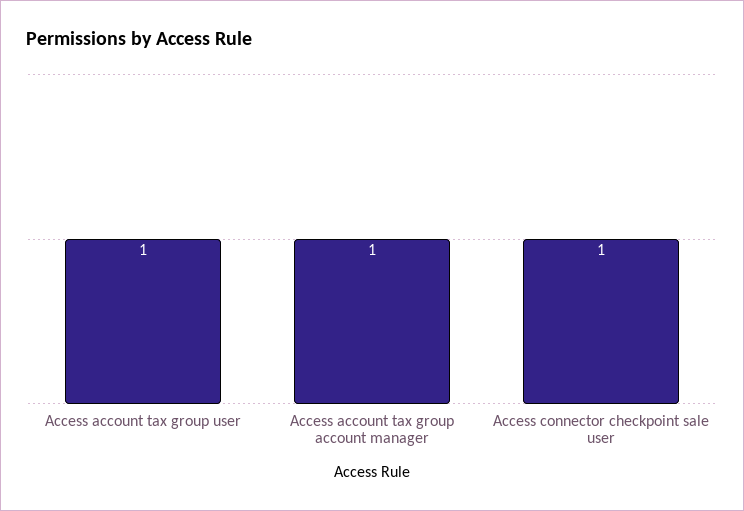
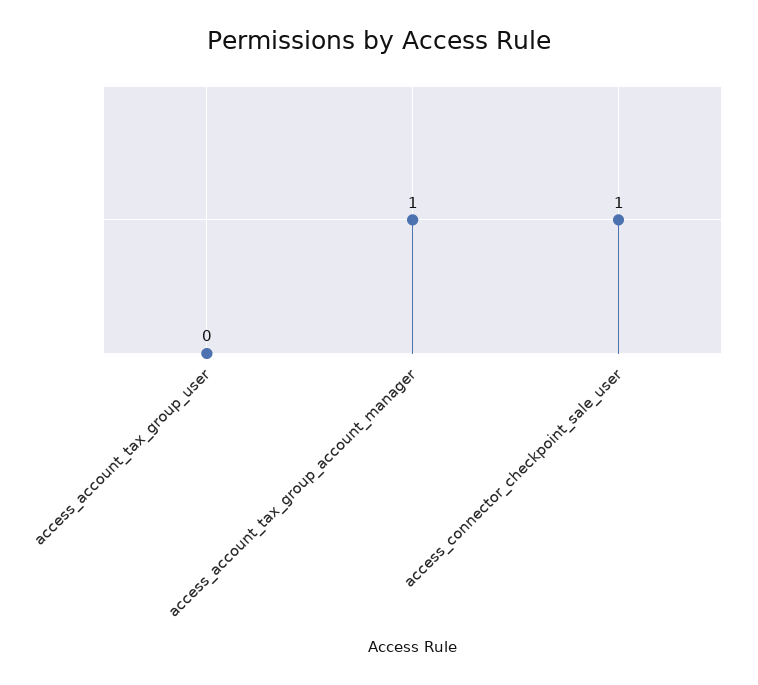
Access account tax group user: 1 -> 0

